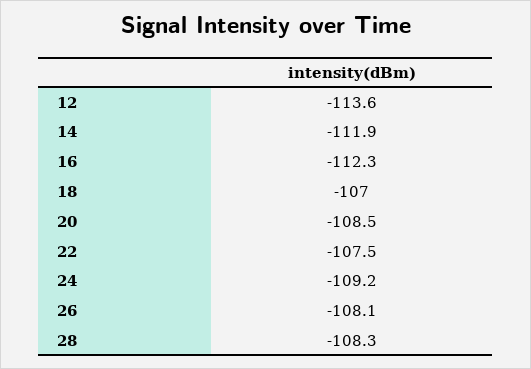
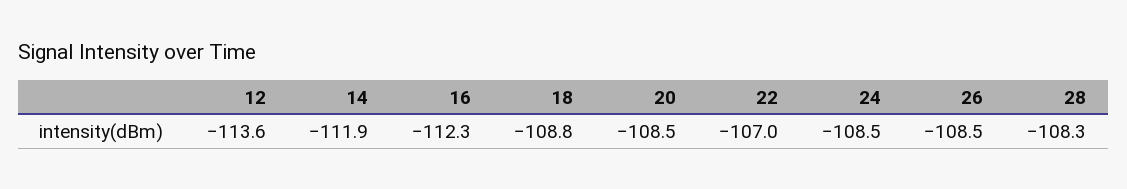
18: -107 -> -108.8
22: -107.5 -> -107
24: -109.2 -> -108.5
26: -108.1 -> -108.5

